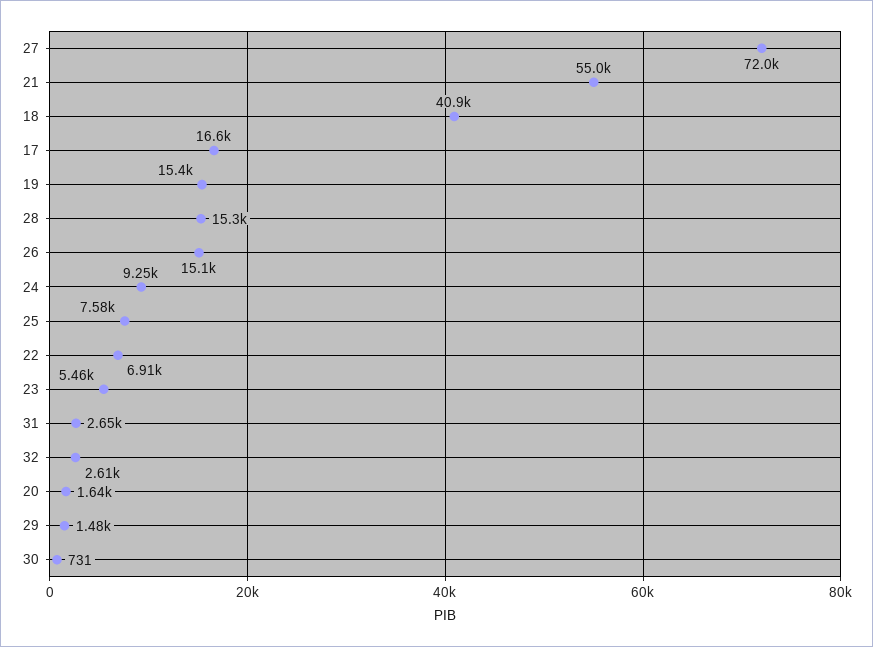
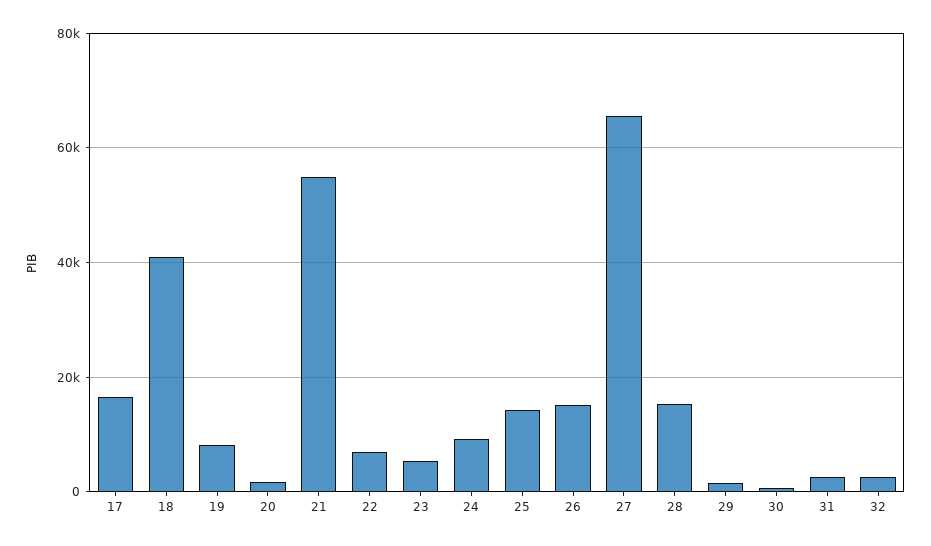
27: 72000 -> 66000
19: 15400 -> 8000
25: 7580 -> 14000

